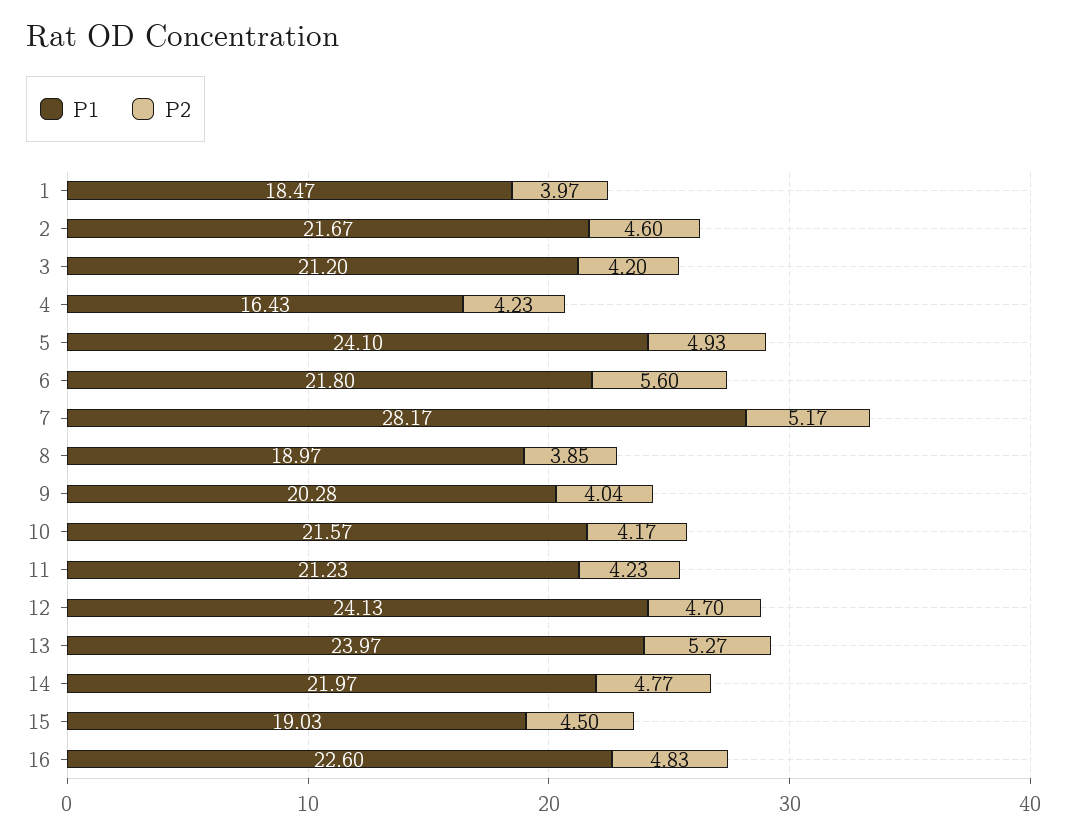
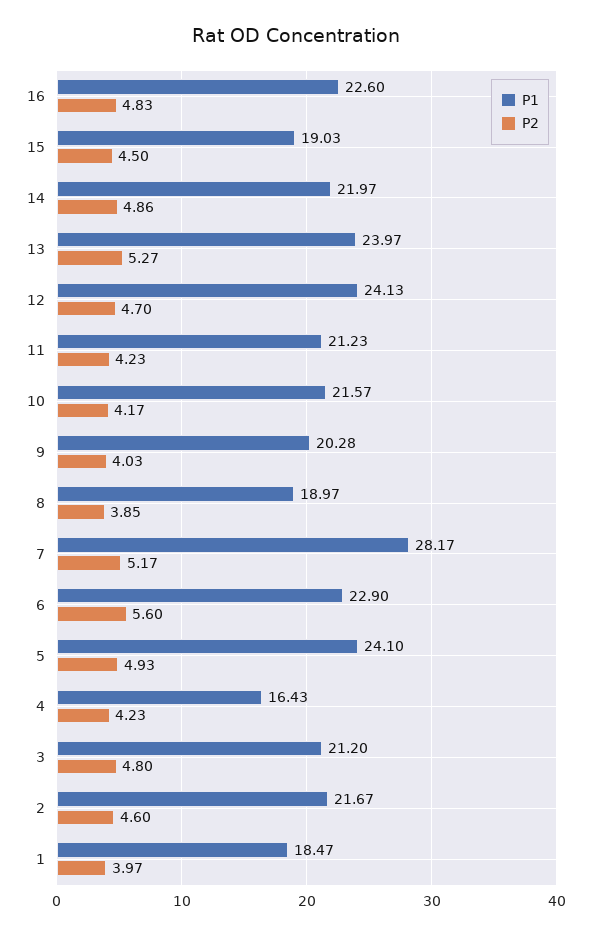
P2, 3: 4.2 -> 4.8
P1, 6: 21.8 -> 22.9
P2, 9: 4.04 -> 4.03
P2, 14: 4.77 -> 4.86

